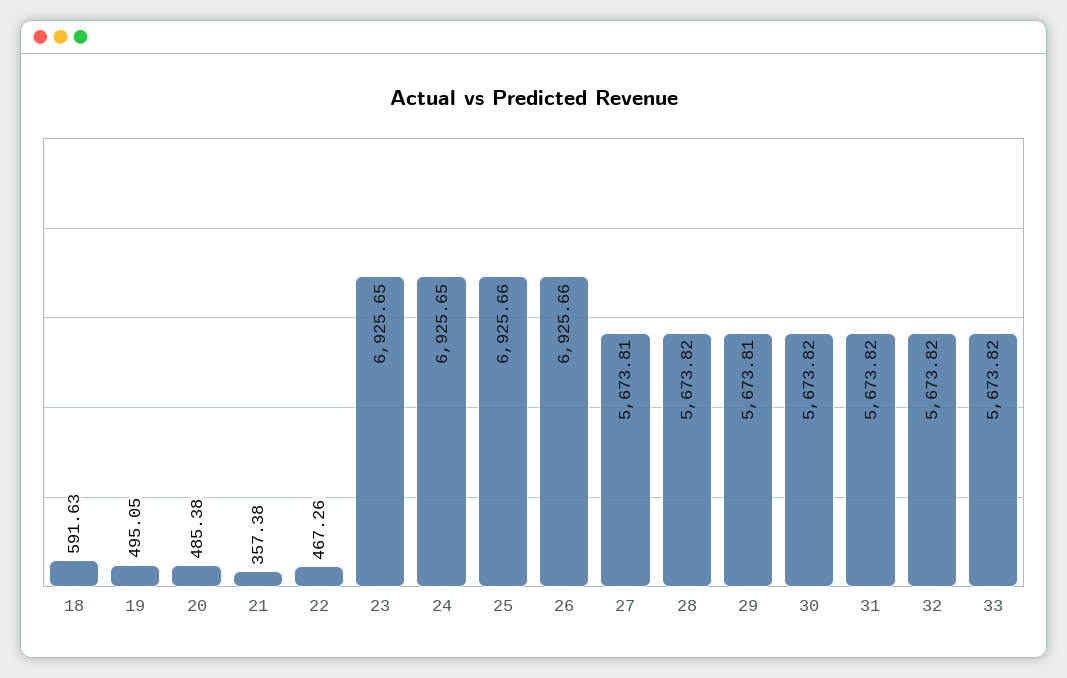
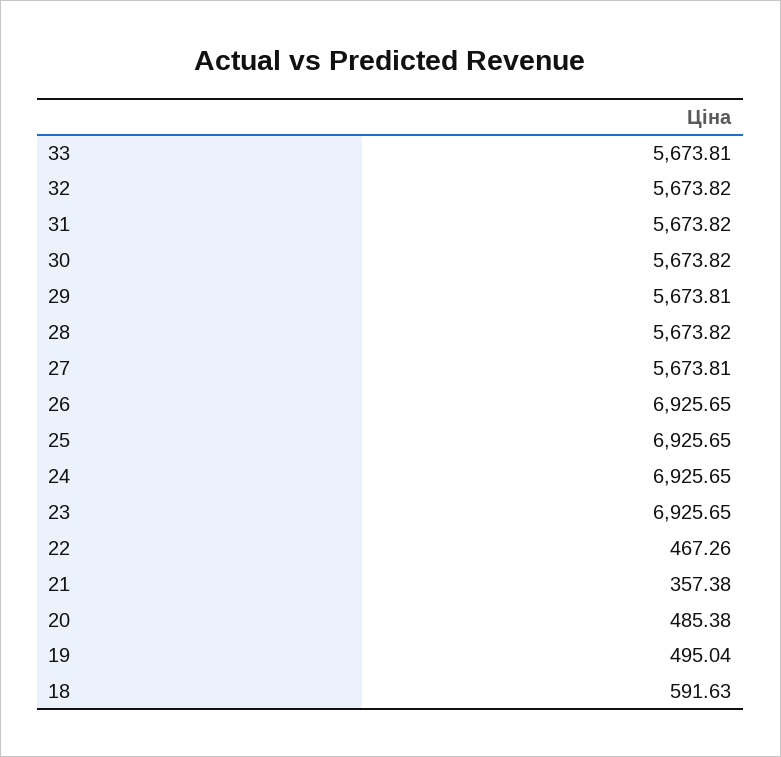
19: 495.05 -> 495.04
25: 6925.66 -> 6925.65
26: 6925.66 -> 6925.65
33: 5673.82 -> 5673.81

